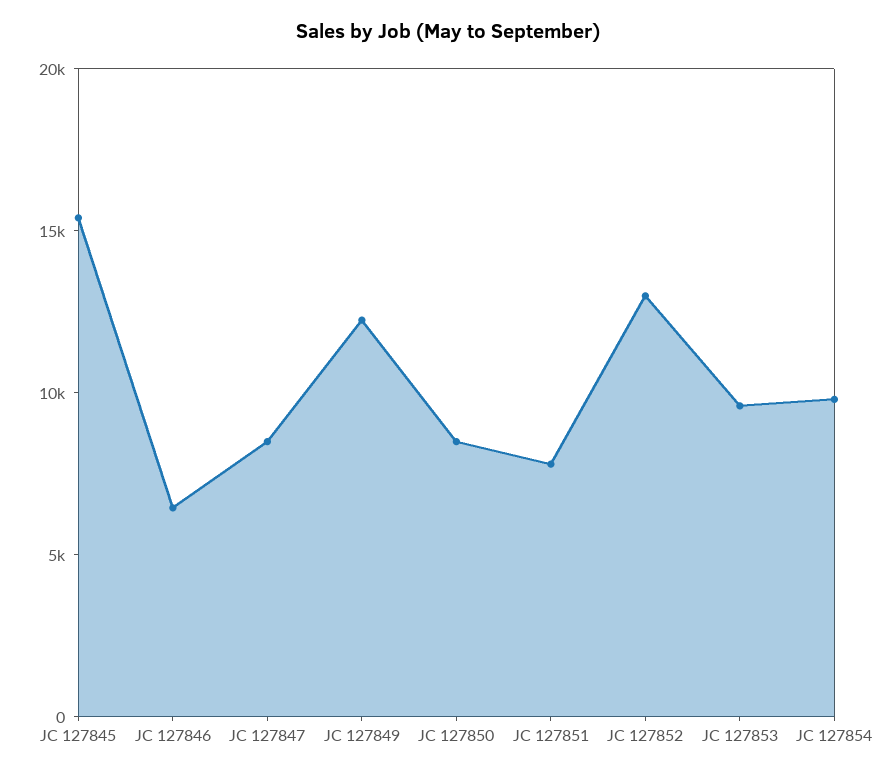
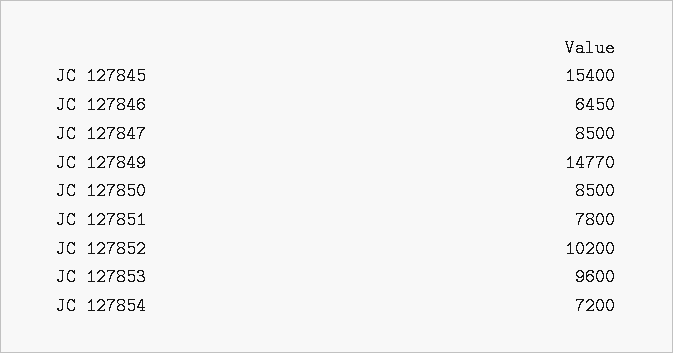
JC 127849: 12000 -> 14770
JC 127852: 13000 -> 10200
JC 127854: 10000 -> 7200

